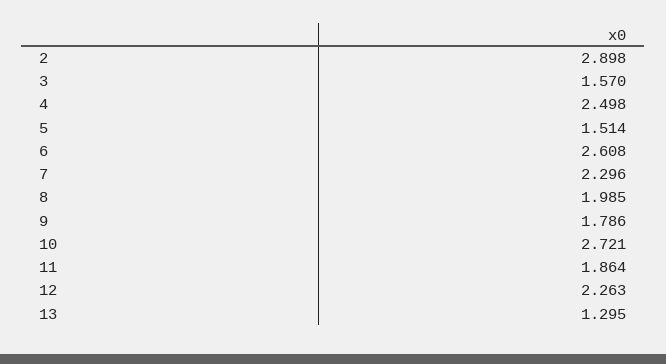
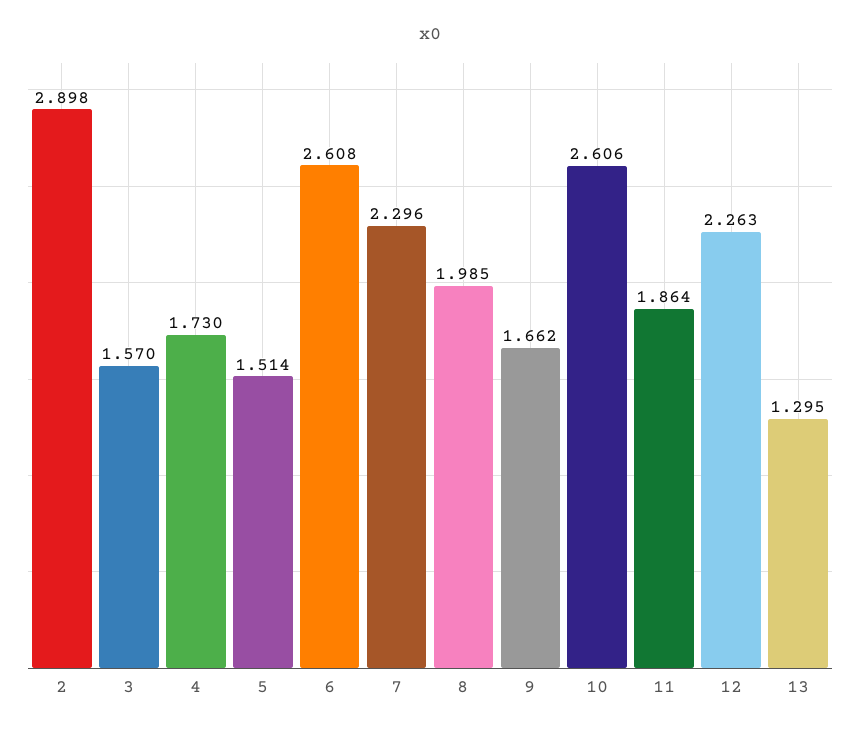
4: 2.498 -> 1.73
9: 1.786 -> 1.662
10: 2.721 -> 2.606

